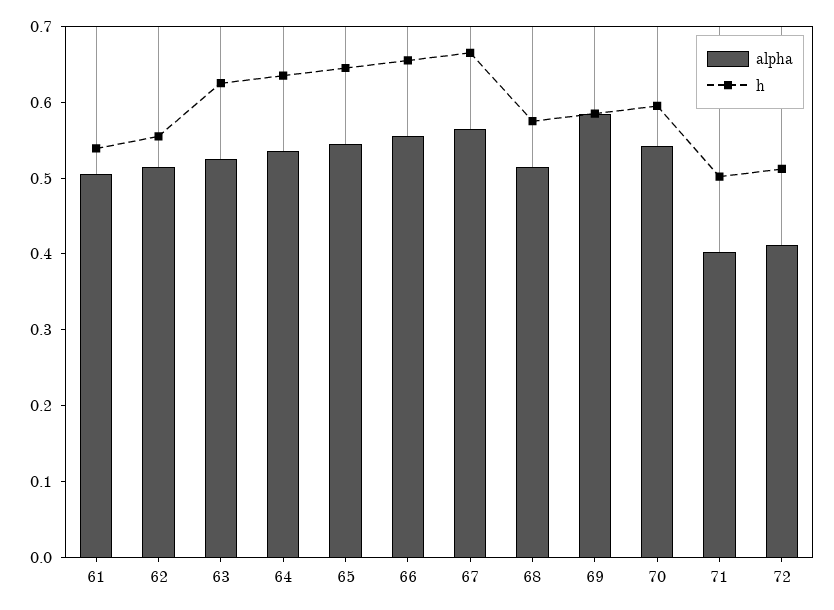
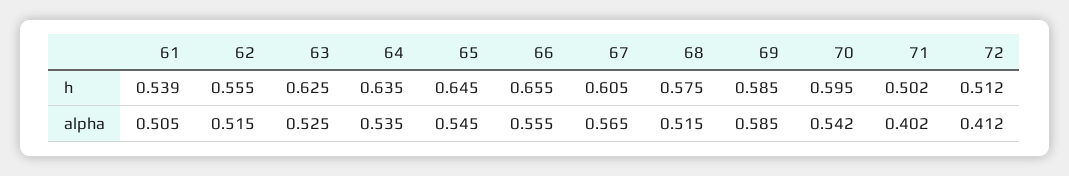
h, 67: 0.66 -> 0.605

